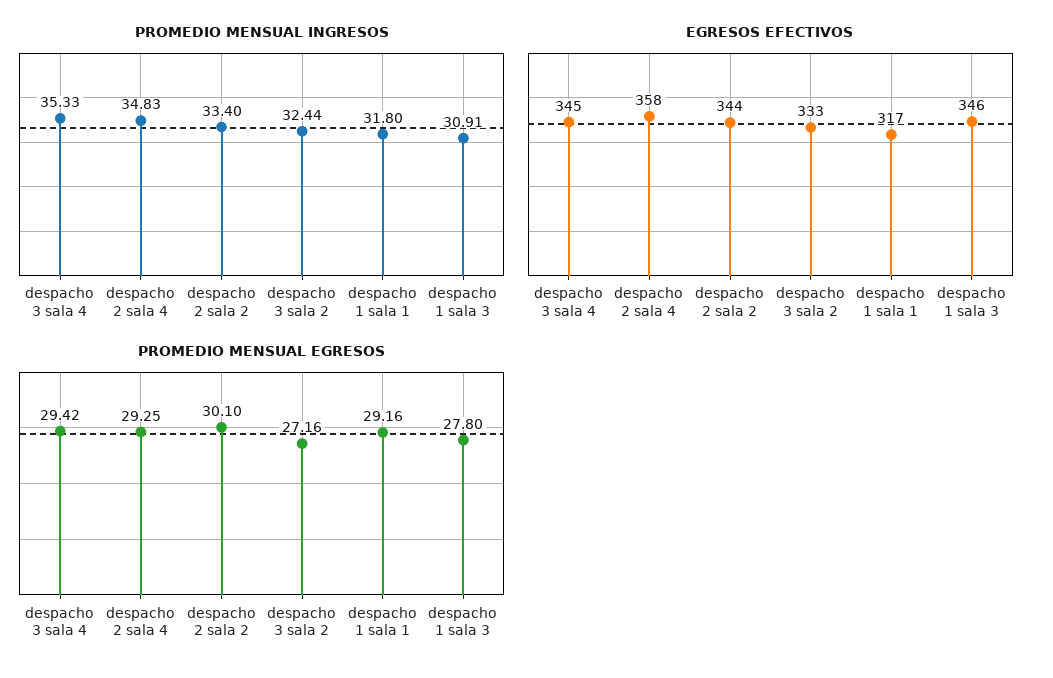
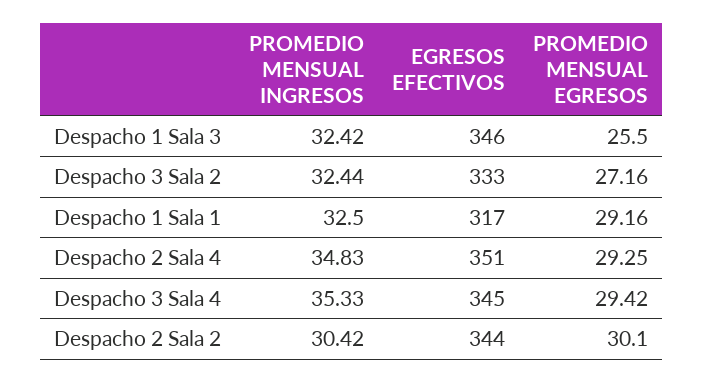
PROMEDIO MENSUAL INGRESOS, despacho 2 sala 2: 33.4 -> 30.42
PROMEDIO MENSUAL INGRESOS, despacho 1 sala 1: 31.8 -> 32.5
PROMEDIO MENSUAL INGRESOS, despacho 1 sala 3: 30.91 -> 32.42
EGRESOS EFECTIVOS, despacho 2 sala 4: 358 -> 351
PROMEDIO MENSUAL EGRESOS, despacho 1 sala 3: 27.8 -> 25.5

